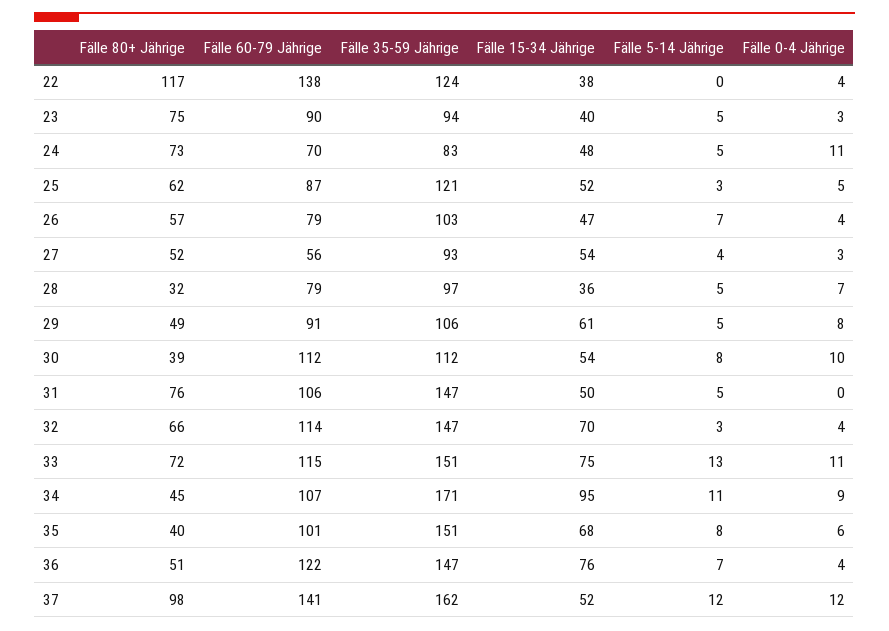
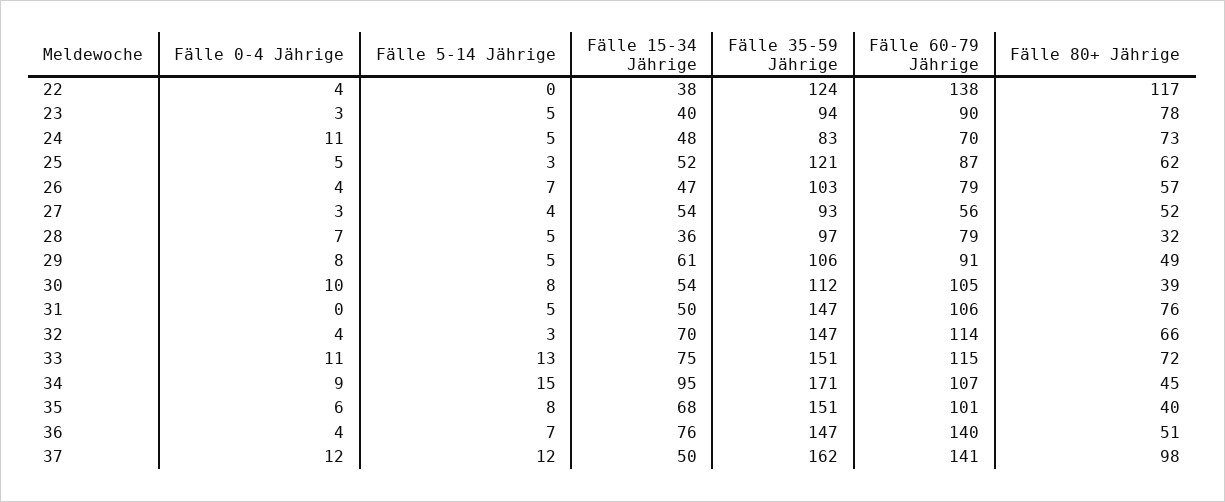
Fälle 80+ Jährige, 23: 75 -> 78
Fälle 60-79 Jährige, 30: 112 -> 105
Fälle 5-14 Jährige, 34: 11 -> 15
Fälle 60-79 Jährige, 36: 122 -> 140
Fälle 15-34 Jährige, 37: 52 -> 50

